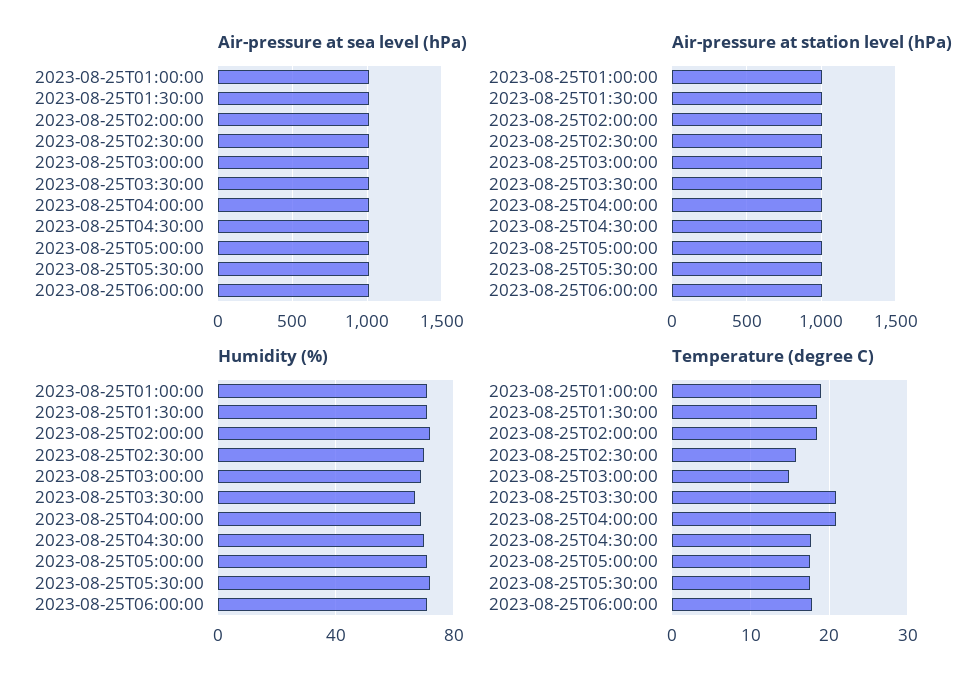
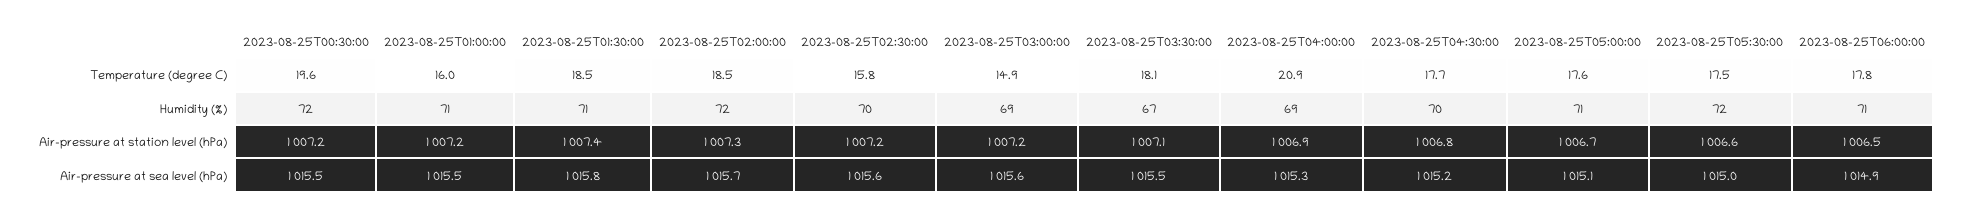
Temperature (degree C), 2023-08-25T01:00:00: 19 -> 16
Temperature (degree C), 2023-08-25T03:30:00: 21 -> 18.1
Temperature (degree C), 2023-08-25T00:30:00: none -> 19.6
Humidity (%), 2023-08-25T00:30:00: none -> 72
Air-pressure at station level (hPa), 2023-08-25T00:30:00: none -> 1007.2
Air-pressure at sea level (hPa), 2023-08-25T00:30:00: none -> 1015.5

